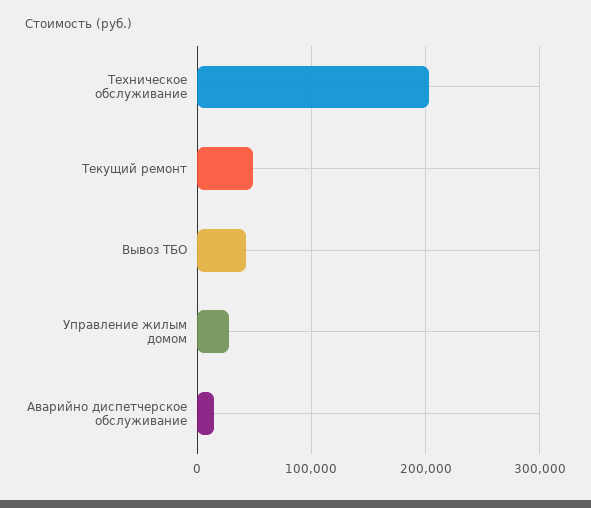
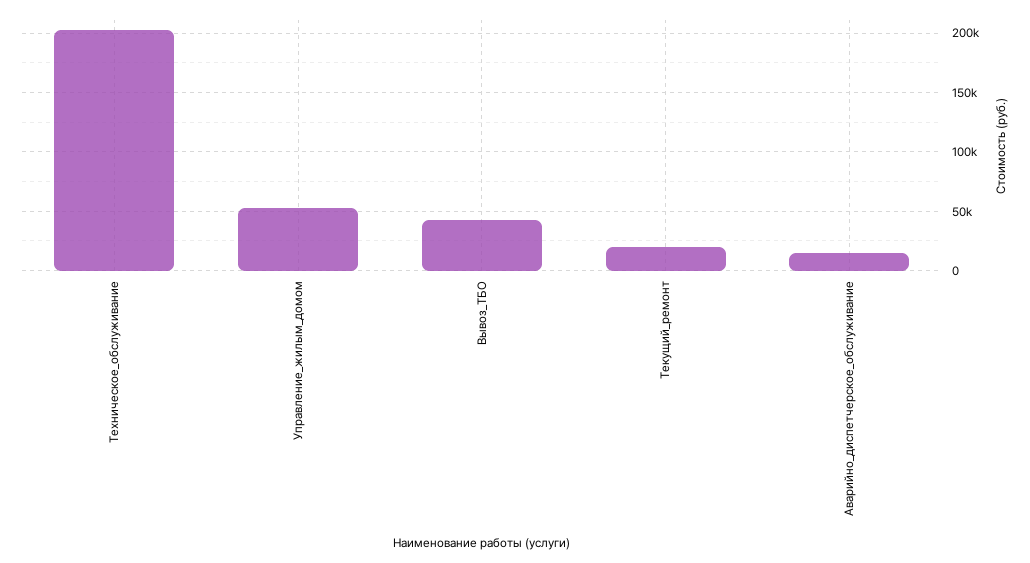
Текущий ремонт: 50000 -> 20000
Управление жилым домом: 30000 -> 50000

